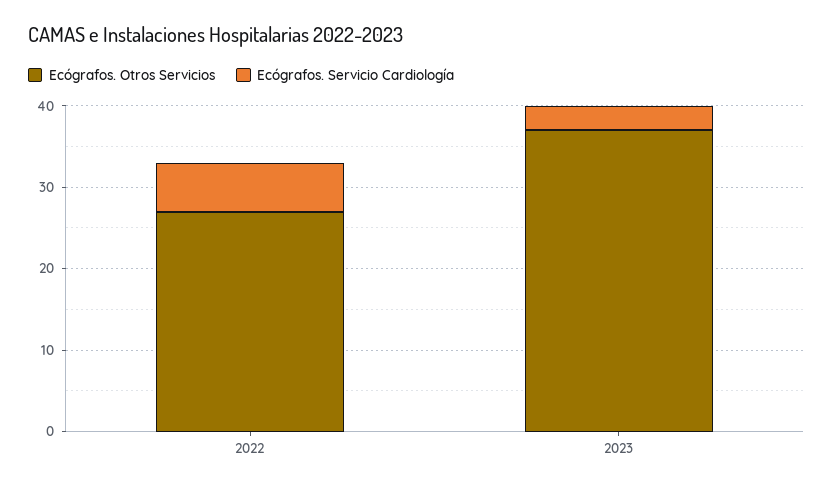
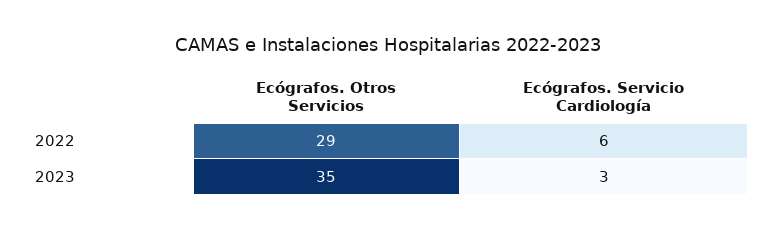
Ecógrafos. Otros Servicios, 2022: 27 -> 29
Ecógrafos. Otros Servicios, 2023: 37 -> 35

